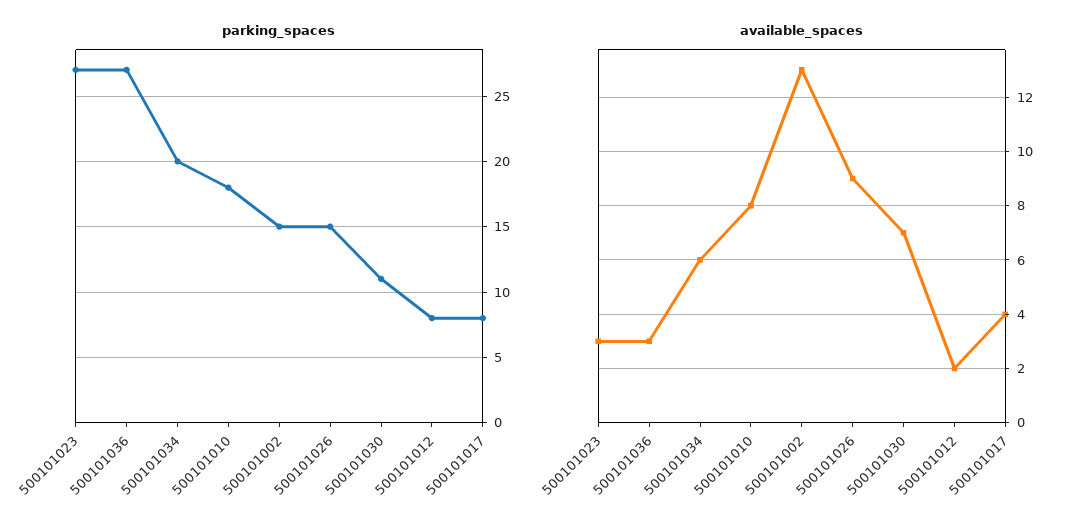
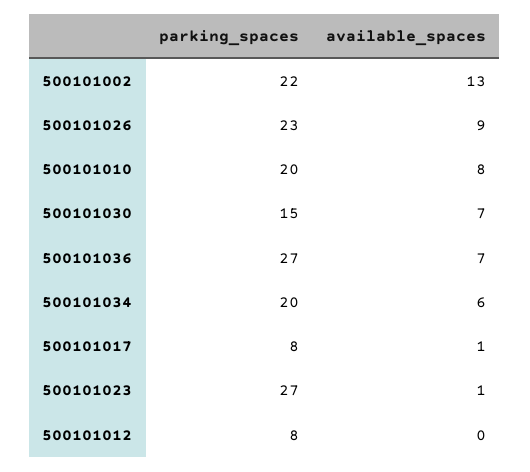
parking_spaces, 500101010: 18 -> 20
parking_spaces, 500101002: 15 -> 22
parking_spaces, 500101026: 15 -> 23
parking_spaces, 500101030: 11 -> 15
available_spaces, 500101023: 3 -> 1
available_spaces, 500101036: 3 -> 7
available_spaces, 500101012: 2 -> 0
available_spaces, 500101017: 4 -> 1

